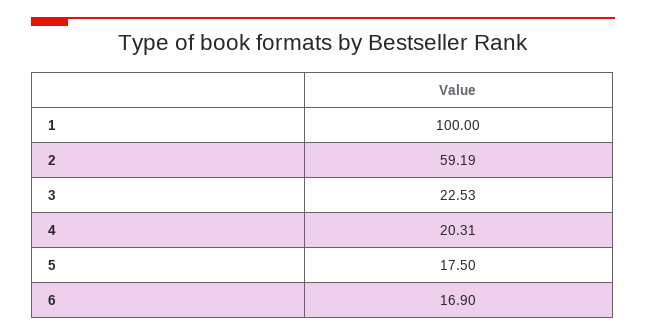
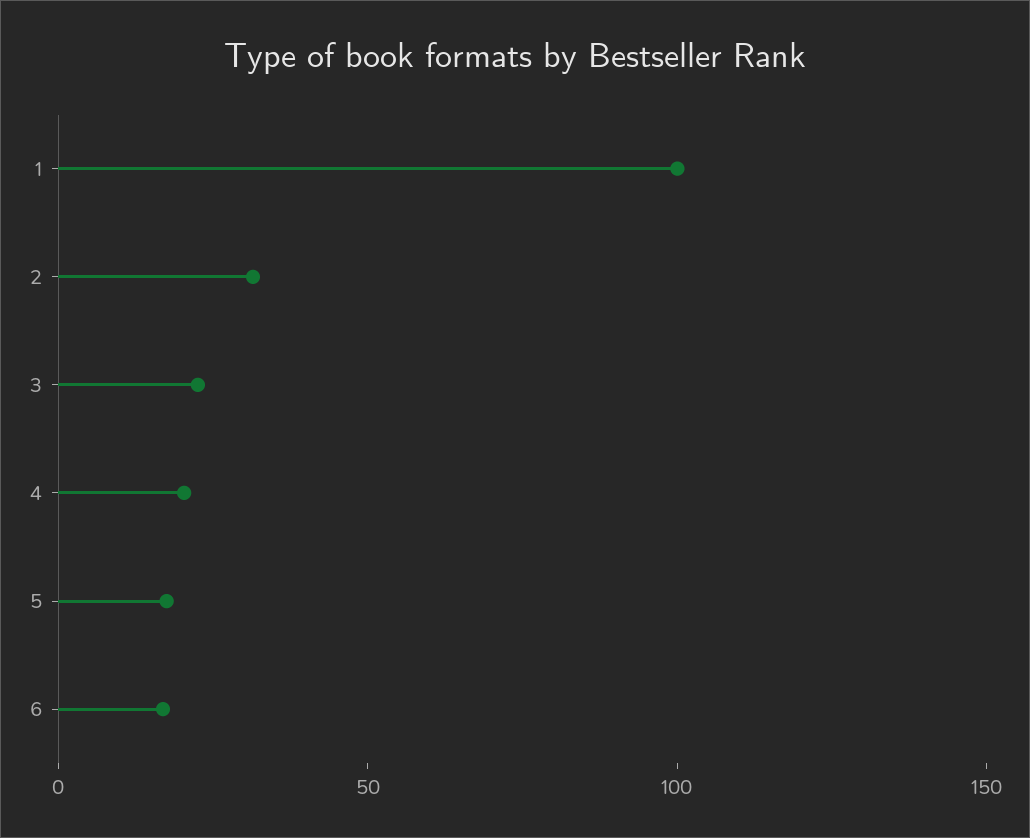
2: 59.19 -> 30

